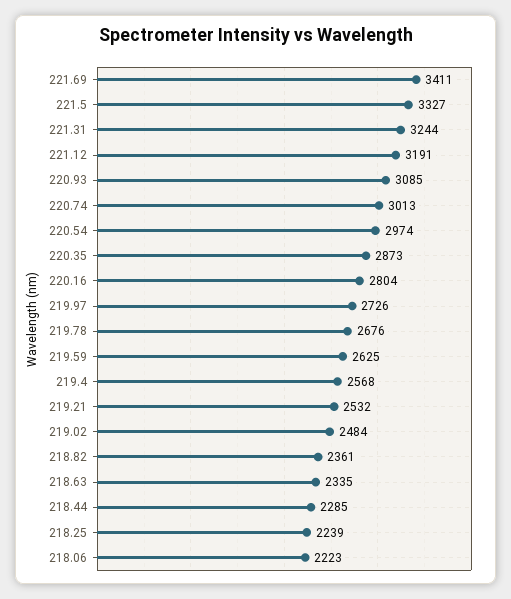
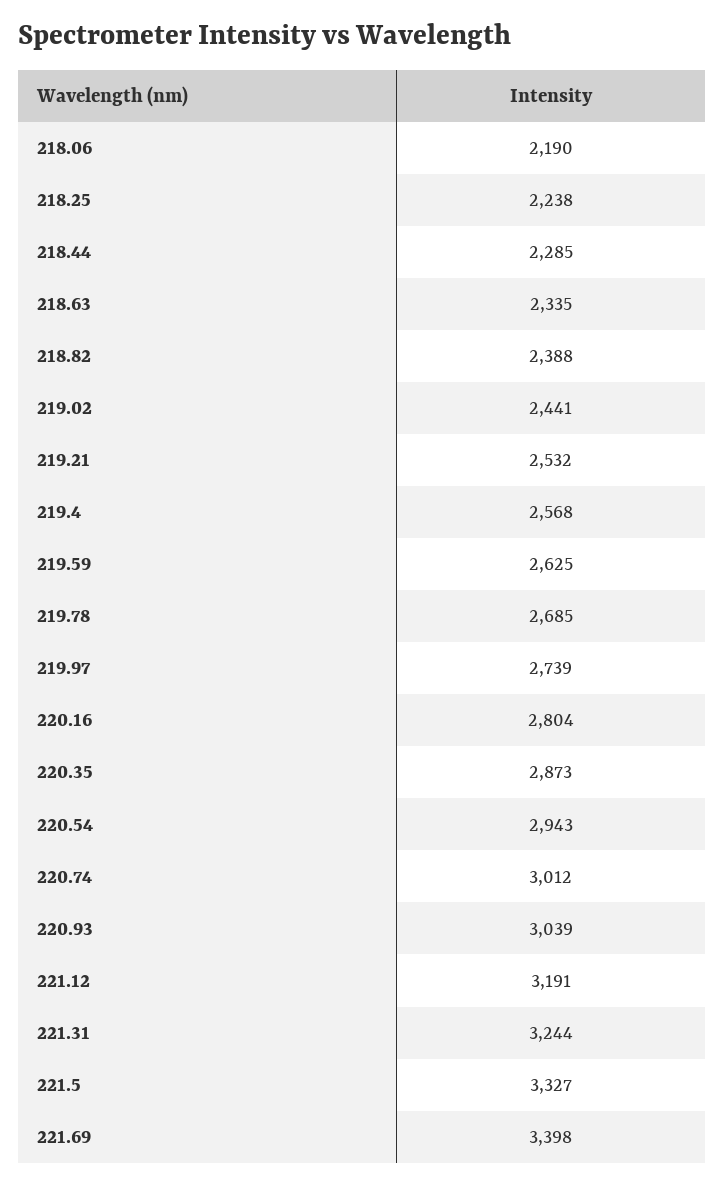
221.69: 3411 -> 3398
220.93: 3085 -> 3039
220.74: 3013 -> 3012
220.54: 2974 -> 2943
219.97: 2726 -> 2739
219.78: 2676 -> 2685
219.02: 2484 -> 2441
218.82: 2361 -> 2388
218.25: 2239 -> 2238
218.06: 2223 -> 2190

